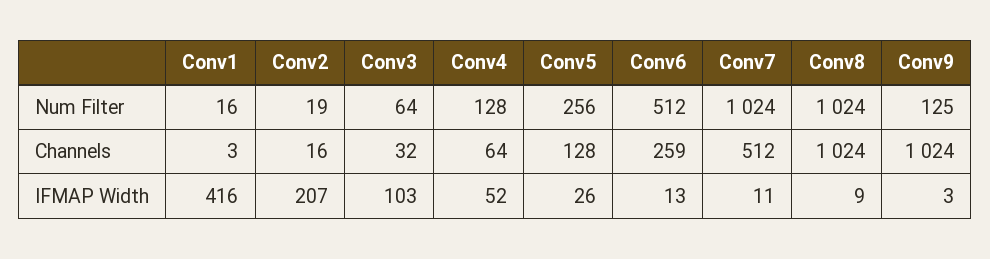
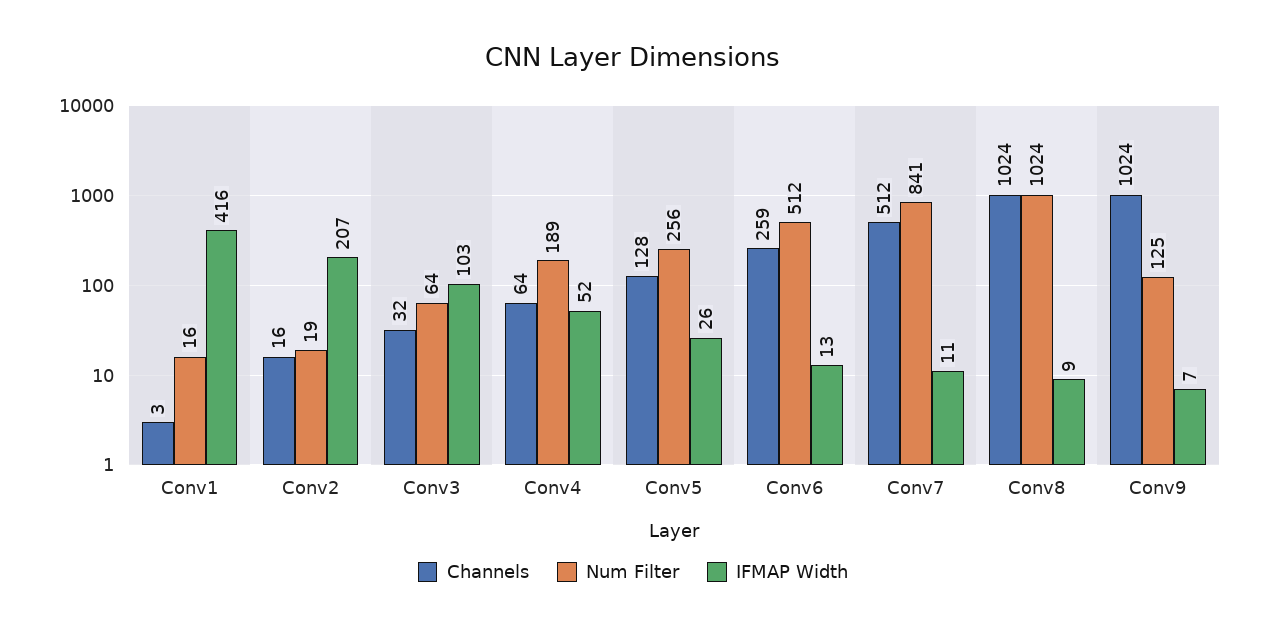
Num Filter, Conv4: 128 -> 189
Num Filter, Conv7: 1024 -> 841
IFMAP Width, Conv9: 3 -> 7

